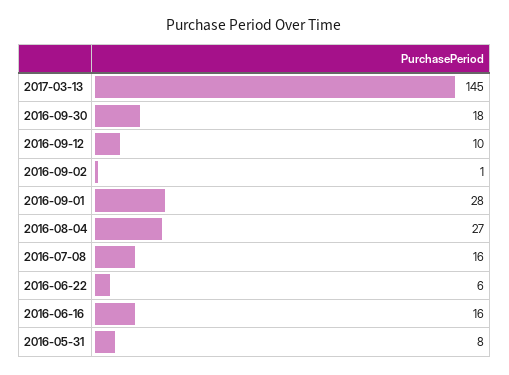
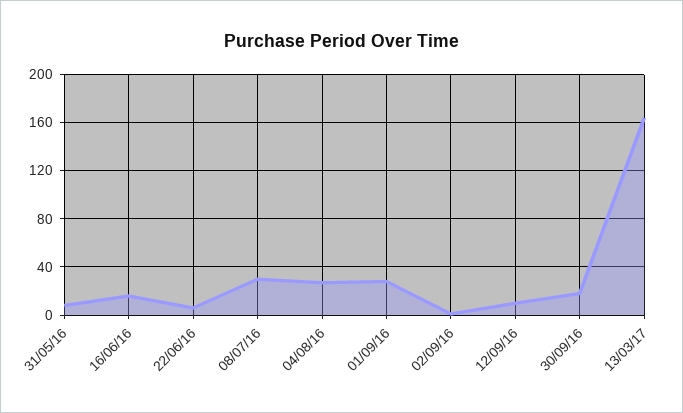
2017-03-13: 145 -> 165
2016-07-08: 16 -> 30

